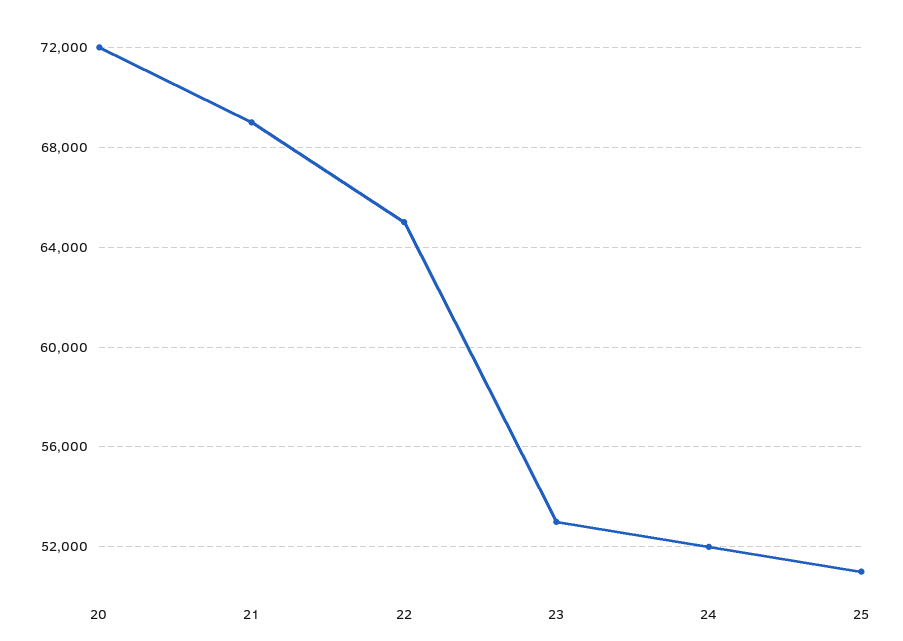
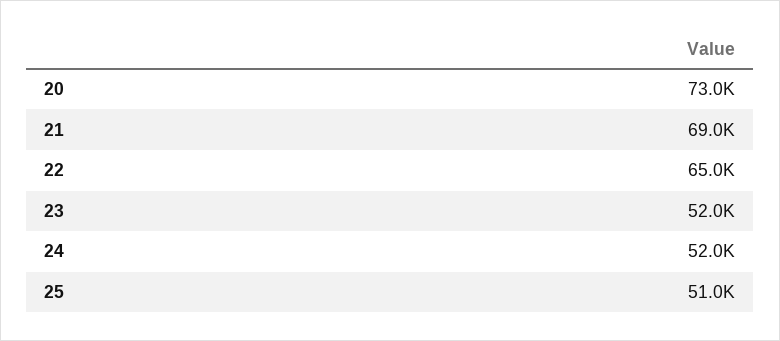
20: 72000 -> 73000
23: 53000 -> 52000

